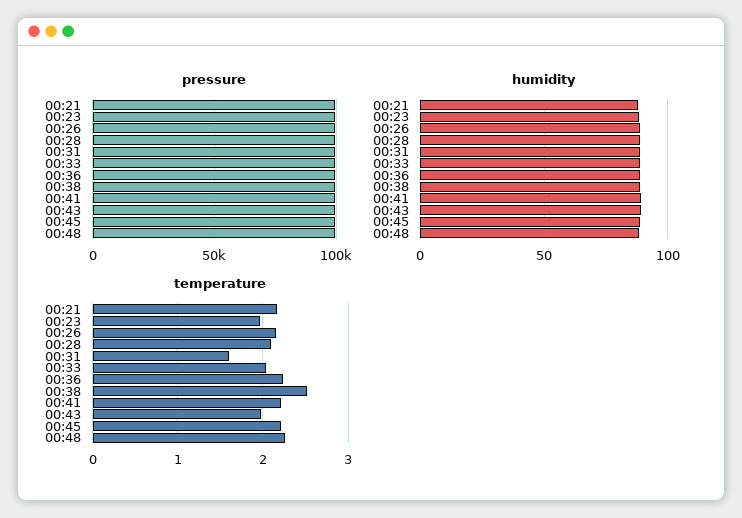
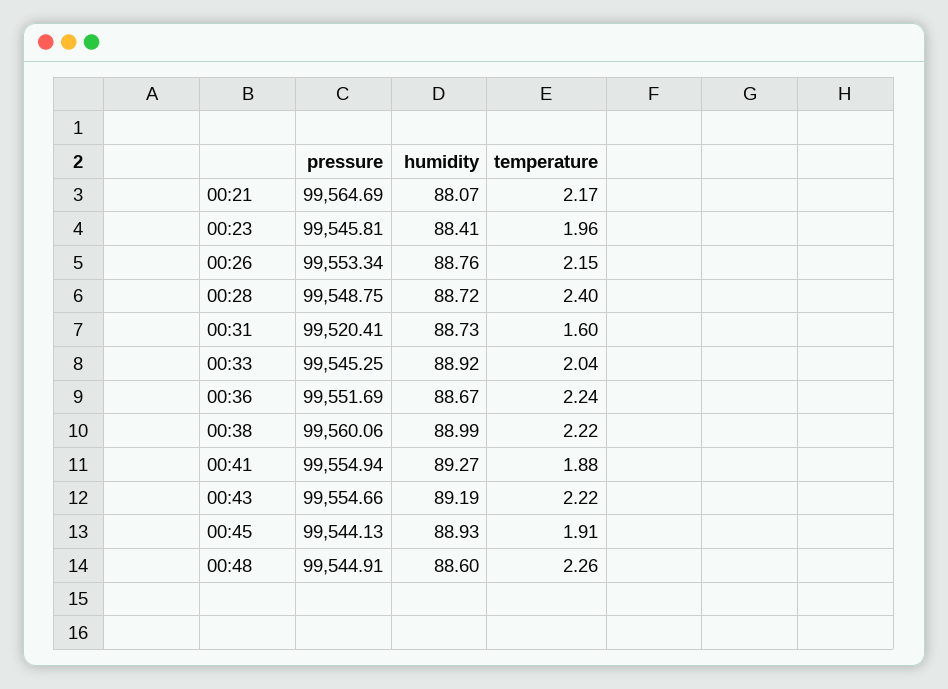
temperature, 00:28: 2.1 -> 2.4
temperature, 00:38: 2.5 -> 2.22
temperature, 00:41: 2.2 -> 1.88
temperature, 00:43: 2 -> 2.22
temperature, 00:45: 2.2 -> 1.91

